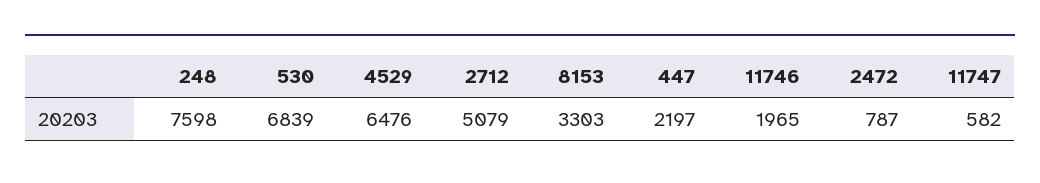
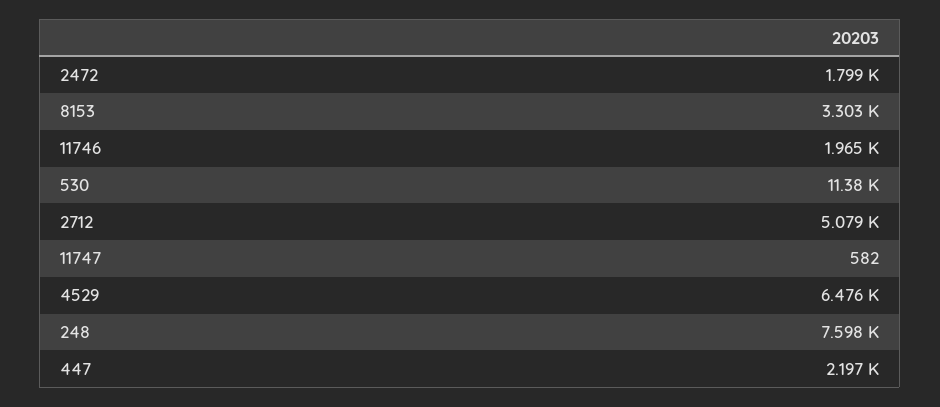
530: 6839 -> 11380
2472: 787 -> 1799

